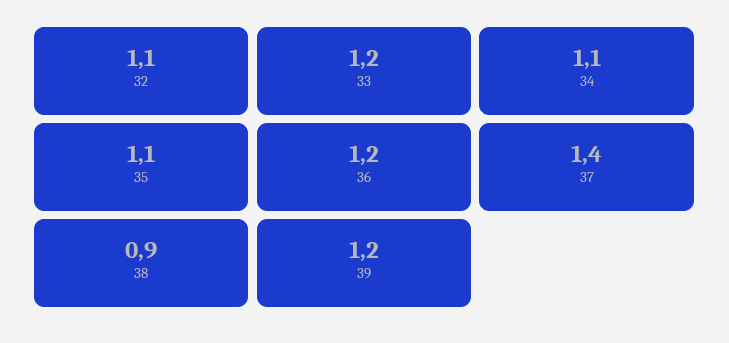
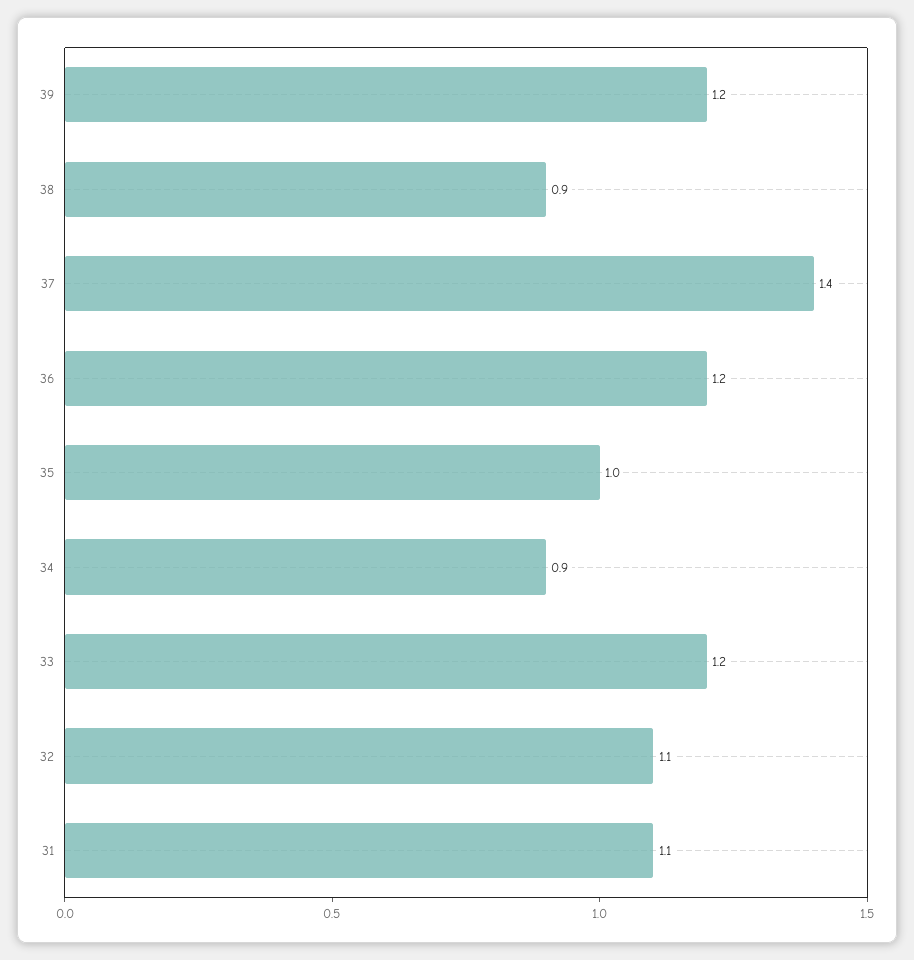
34: 1.1 -> 0.9
35: 1.1 -> 1
31: none -> 1.1

